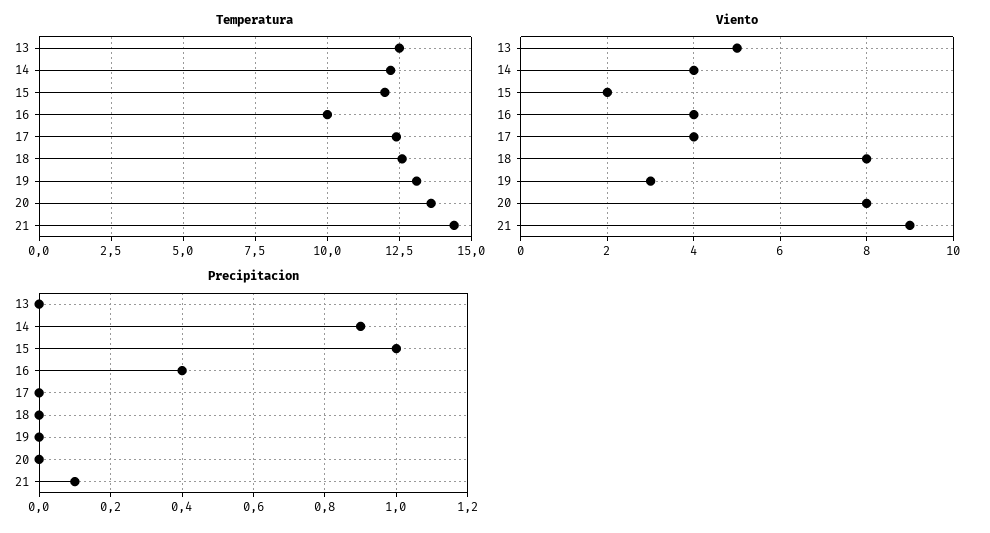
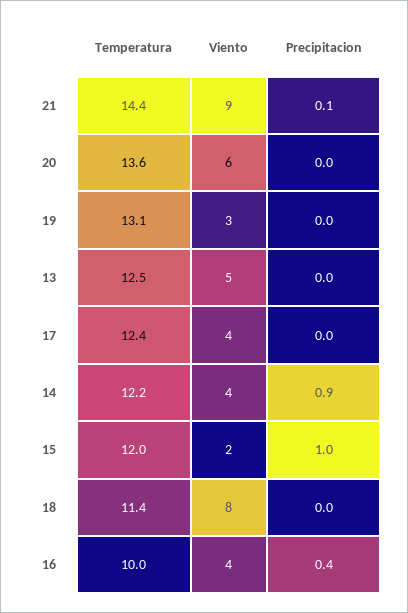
Temperatura, 18: 12.5 -> 11.4
Viento, 20: 8 -> 6

